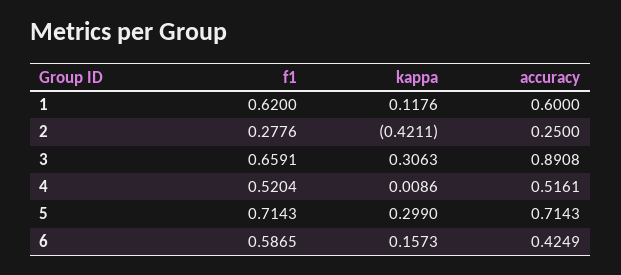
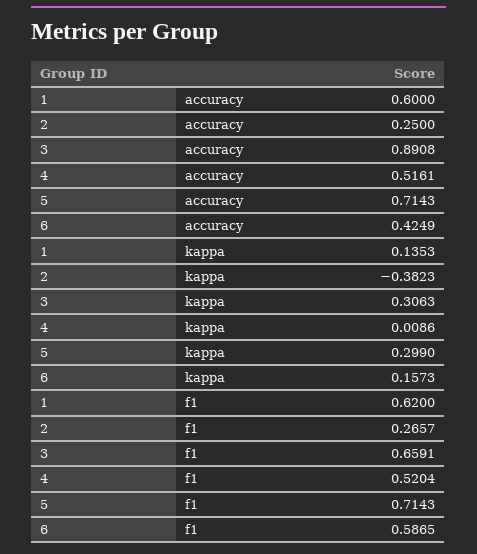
kappa, 1: 0.1176 -> 0.1353
f1, 2: 0.2776 -> 0.2657
kappa, 2: -0.4211 -> -0.3823

